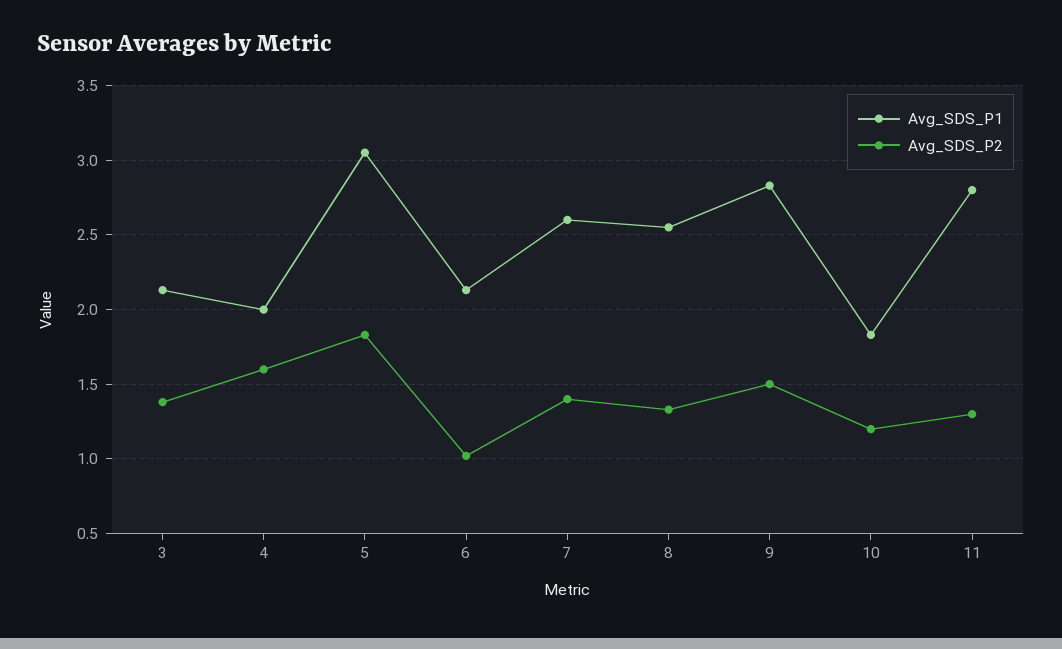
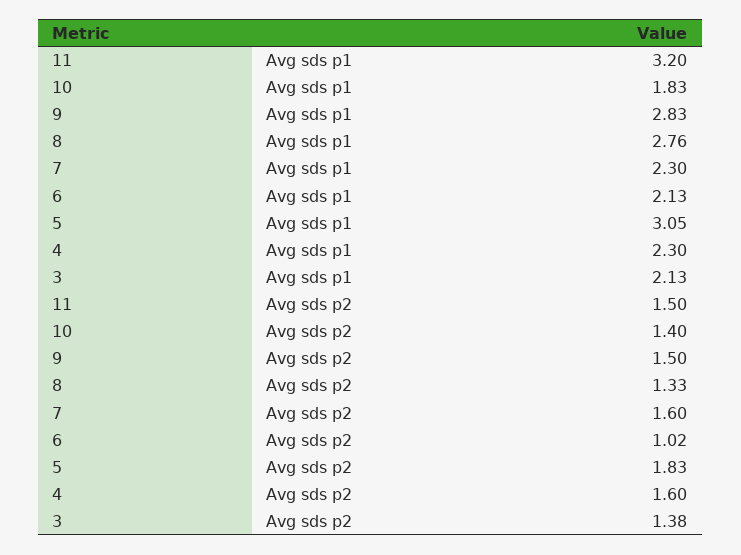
Avg_SDS_P1, 4: 2 -> 2.3
Avg_SDS_P1, 7: 2.6 -> 2.3
Avg_SDS_P2, 7: 1.4 -> 1.6
Avg_SDS_P1, 8: 2.55 -> 2.76
Avg_SDS_P2, 10: 1.2 -> 1.4
Avg_SDS_P1, 11: 2.8 -> 3.2
Avg_SDS_P2, 11: 1.3 -> 1.5

